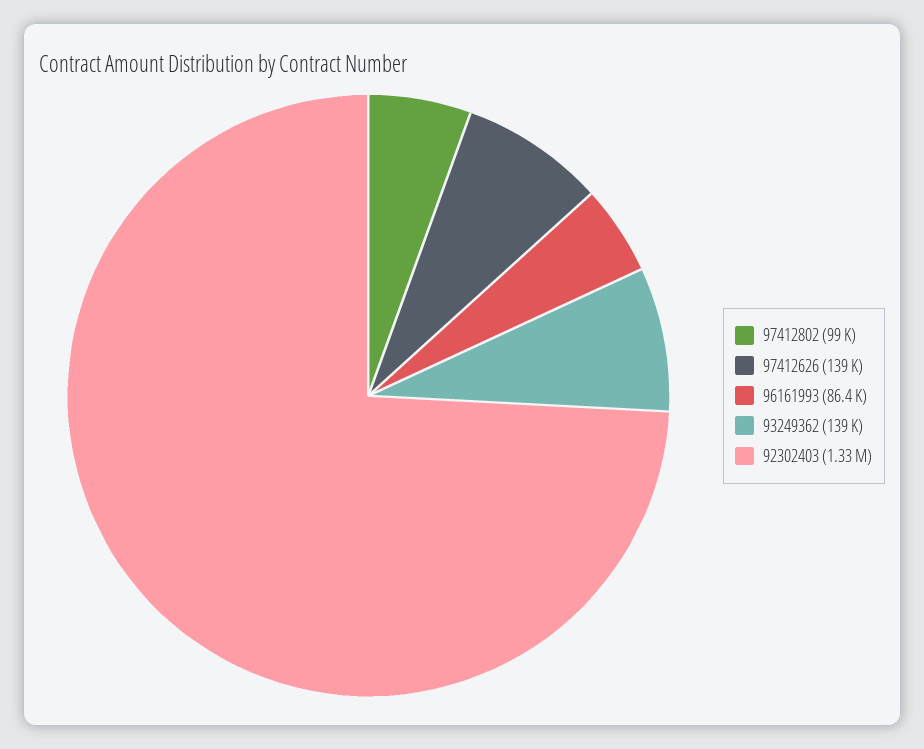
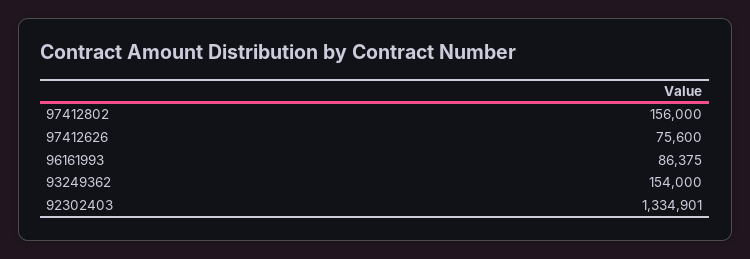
97412802: 99000 -> 156000
97412626: 139000 -> 75600
93249362: 139000 -> 154000

